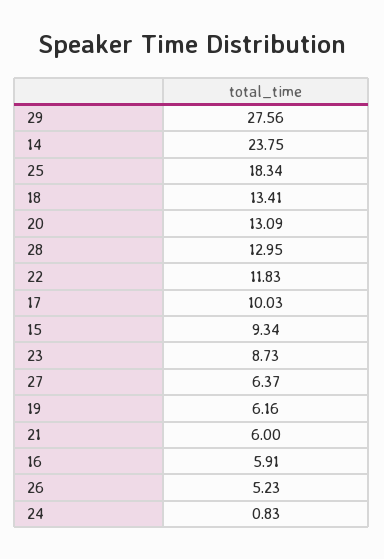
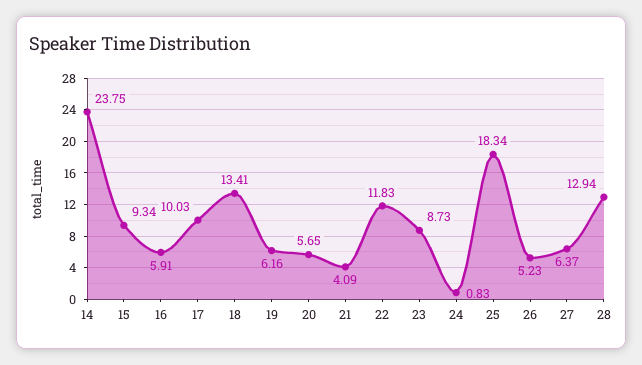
29: 27.56 -> none
20: 13.09 -> 5.65
28: 12.95 -> 12.94
21: 6 -> 4.09

